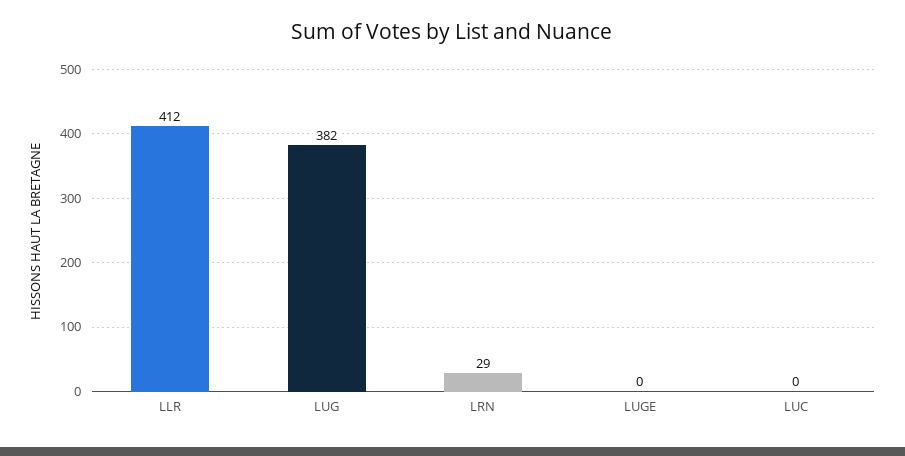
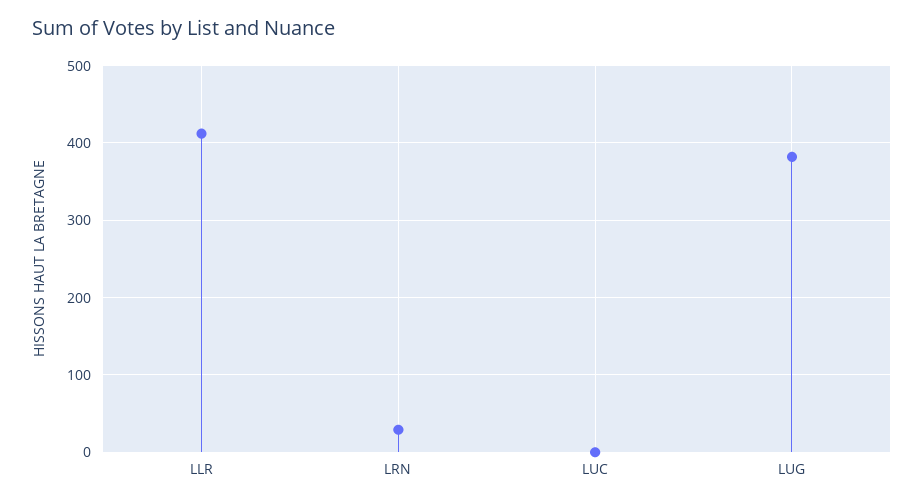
LUGE: 0 -> none

